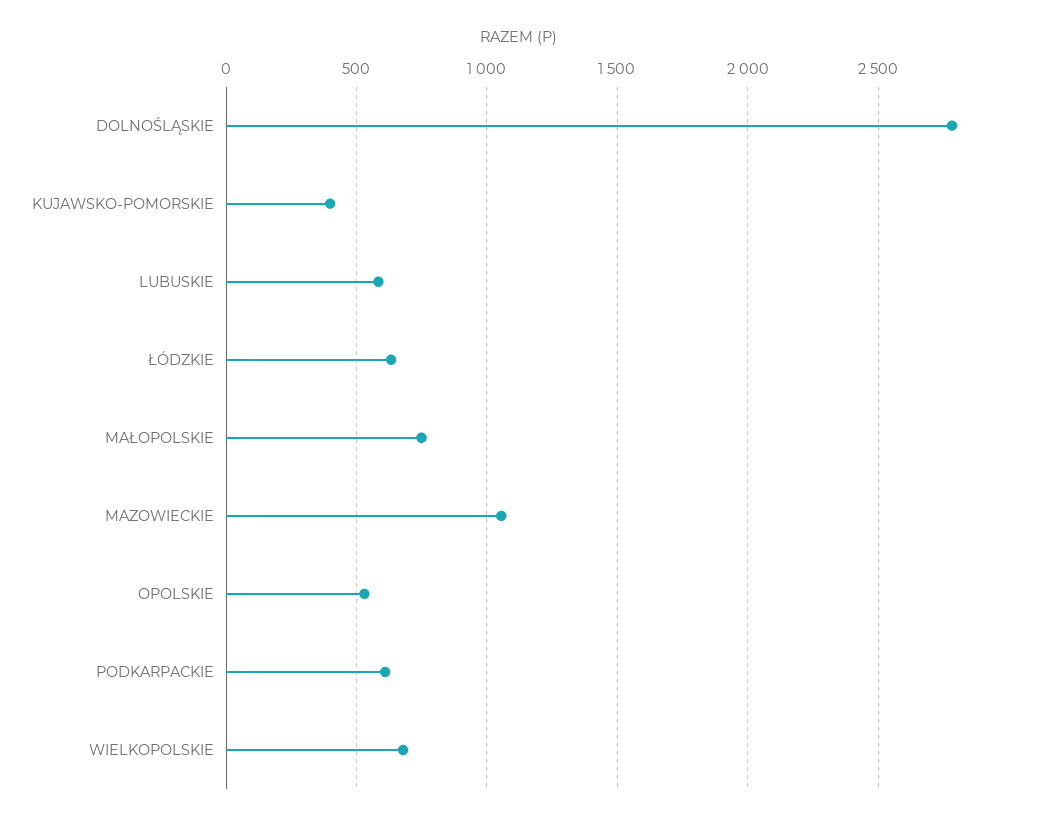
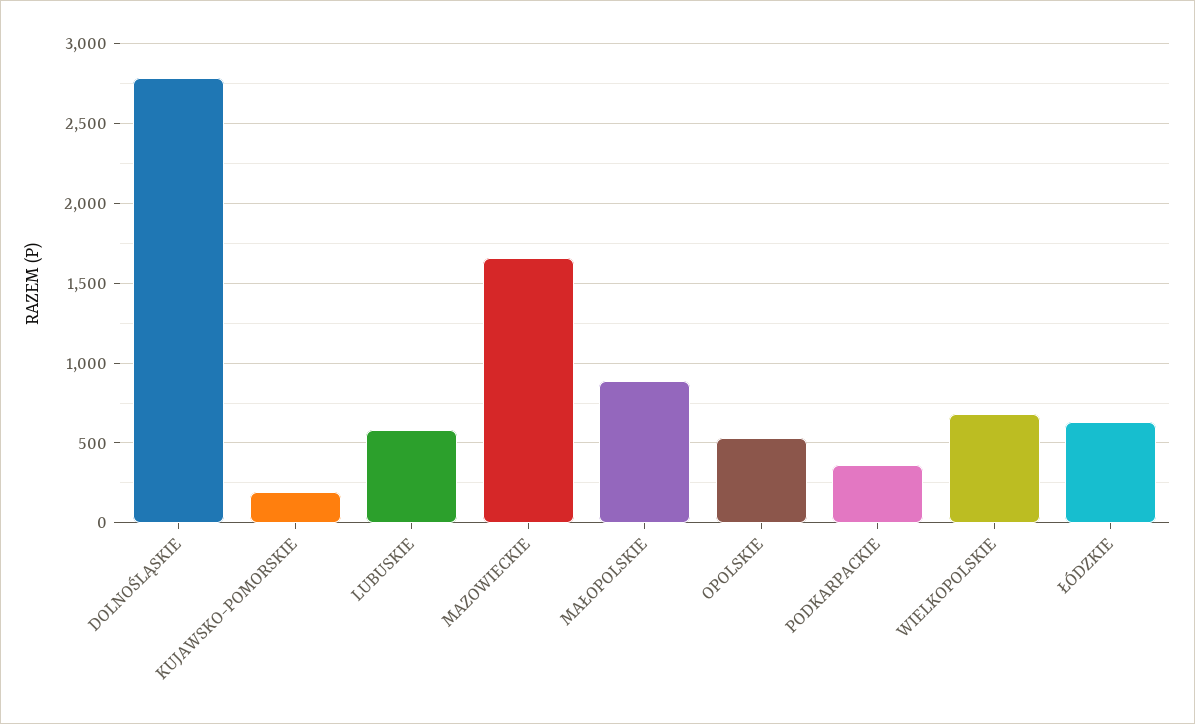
KUJAWSKO-POMORSKIE: 400 -> 200
MAŁOPOLSKIE: 750 -> 900
MAZOWIECKIE: 1050 -> 1650
PODKARPACKIE: 600 -> 350

